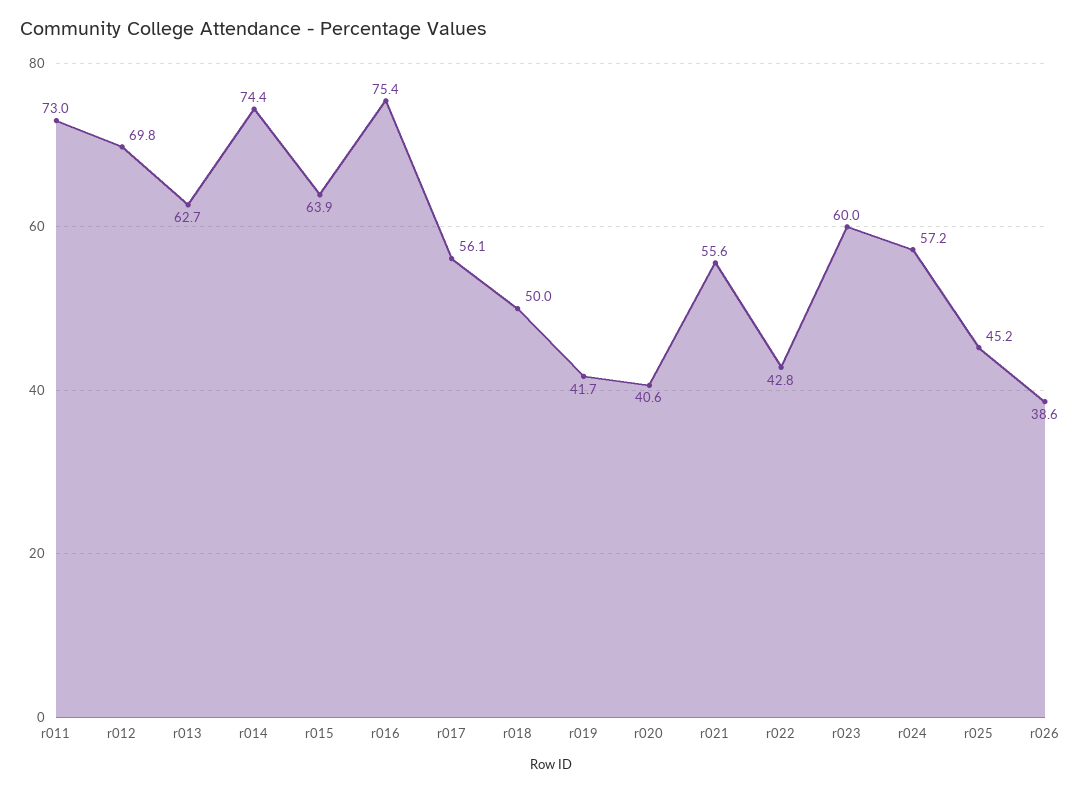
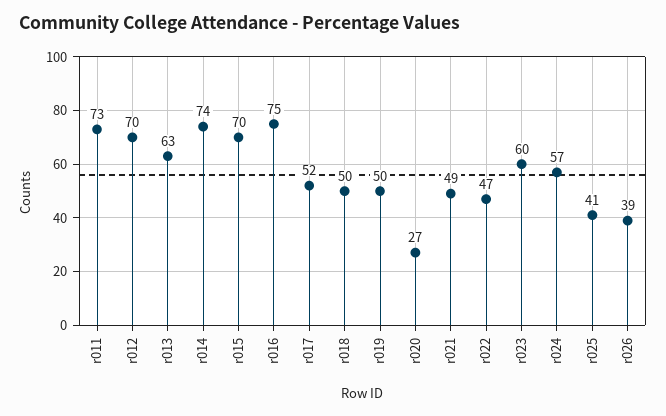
r015: 63.9 -> 70
r017: 56.1 -> 52
r019: 41.7 -> 50
r020: 40.6 -> 27
r021: 55.6 -> 49
r022: 42.8 -> 47
r025: 45.2 -> 41

